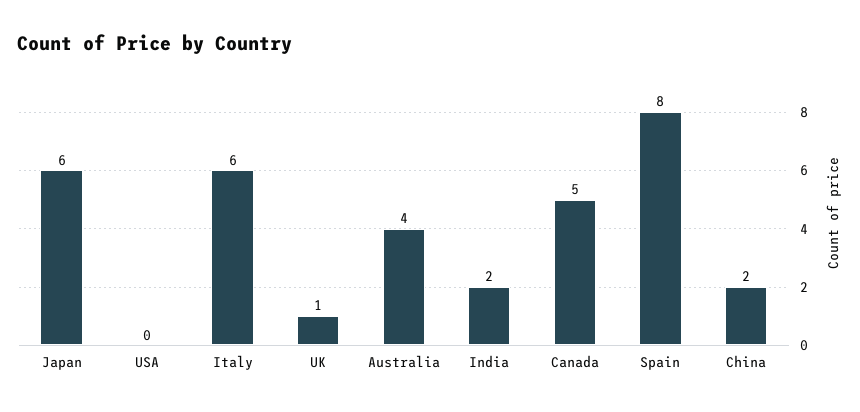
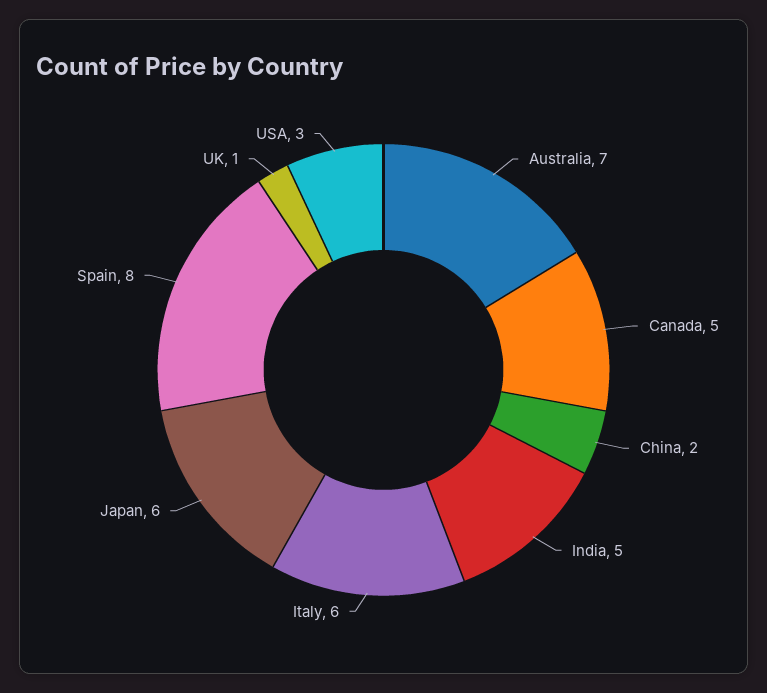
USA: 0 -> 3
Australia: 4 -> 7
India: 2 -> 5

